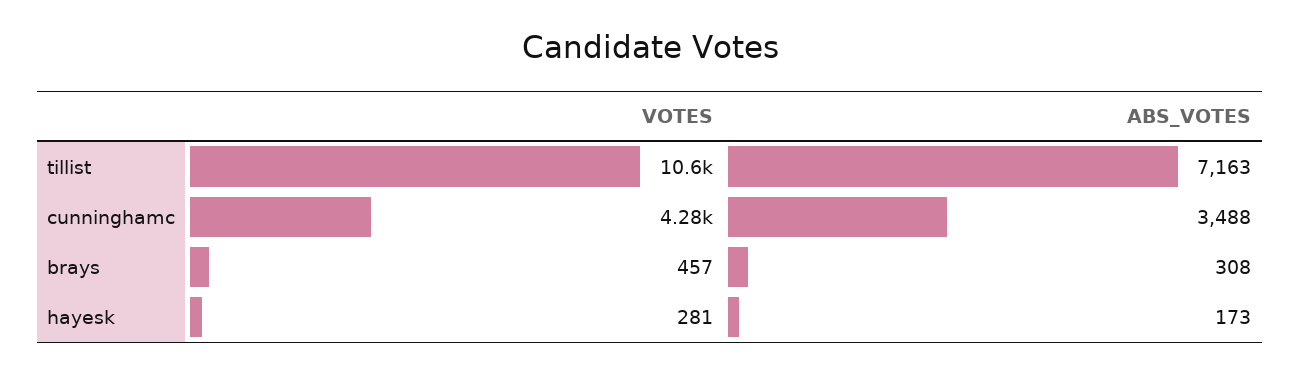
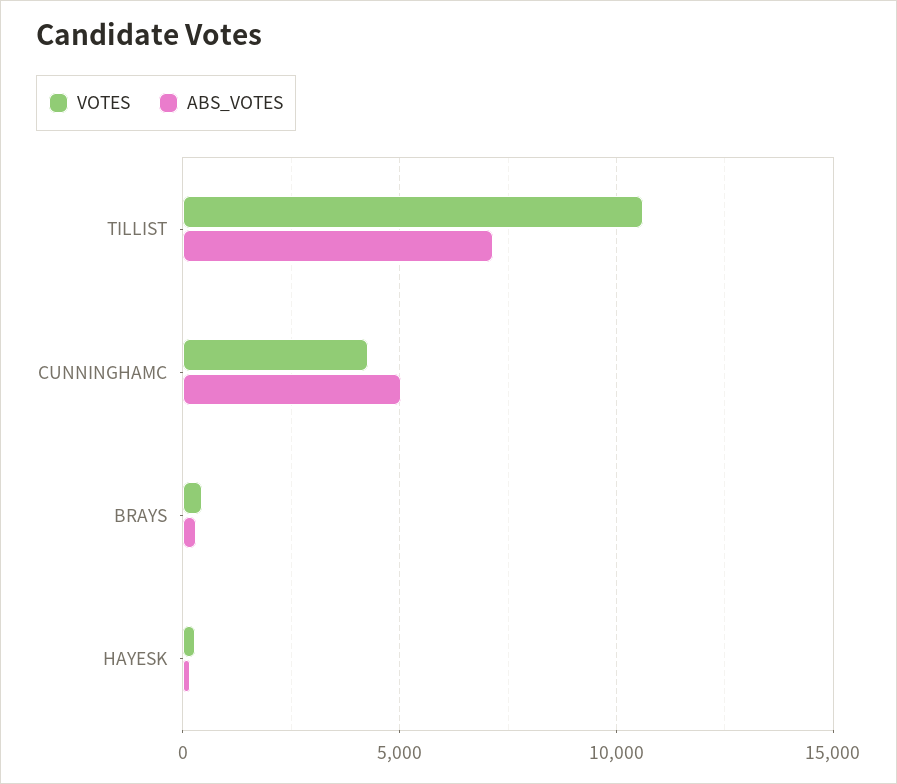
ABS_VOTES, cunninghamc: 3488 -> 5000

